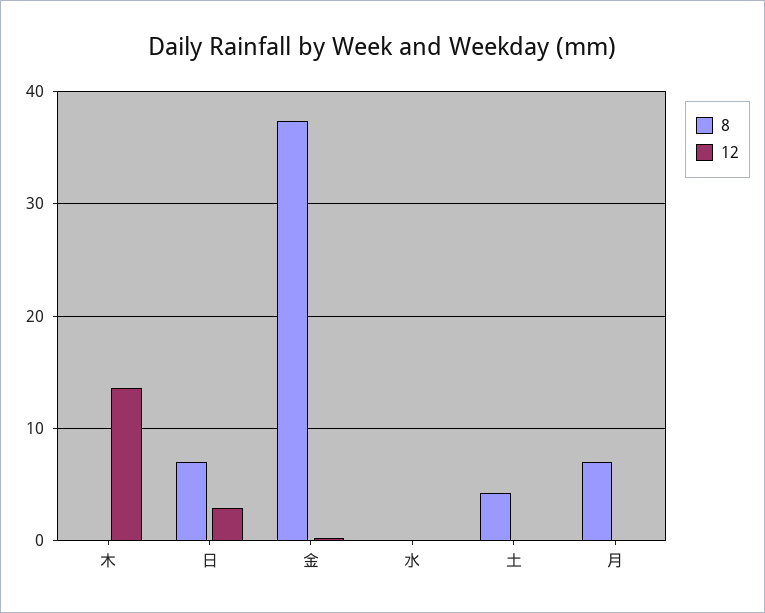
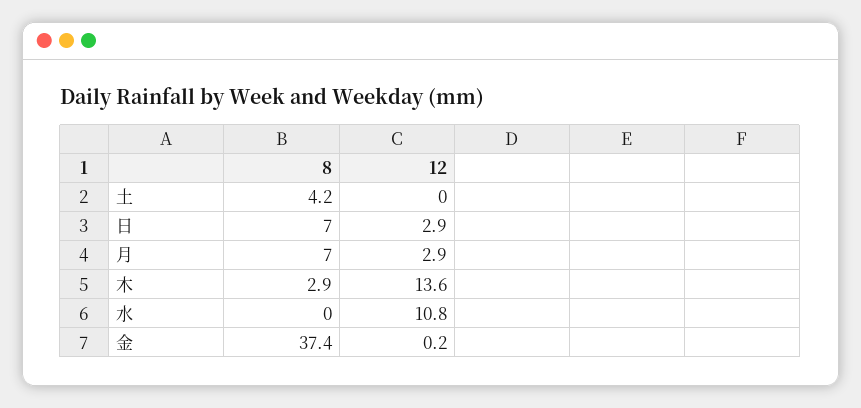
8, 木: 0 -> 2.9
12, 水: 0 -> 10.8
12, 月: 0 -> 2.9

